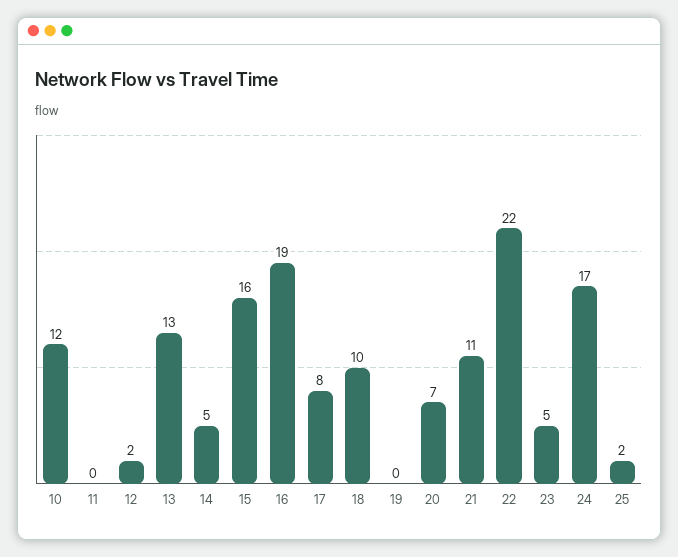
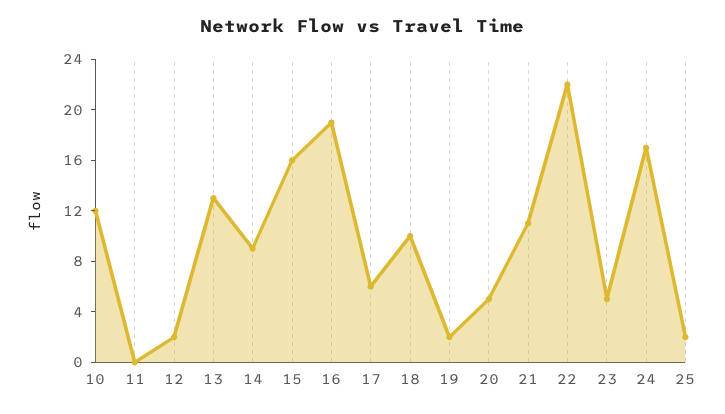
14: 5 -> 9
17: 8 -> 6
19: 0 -> 2
20: 7 -> 5

